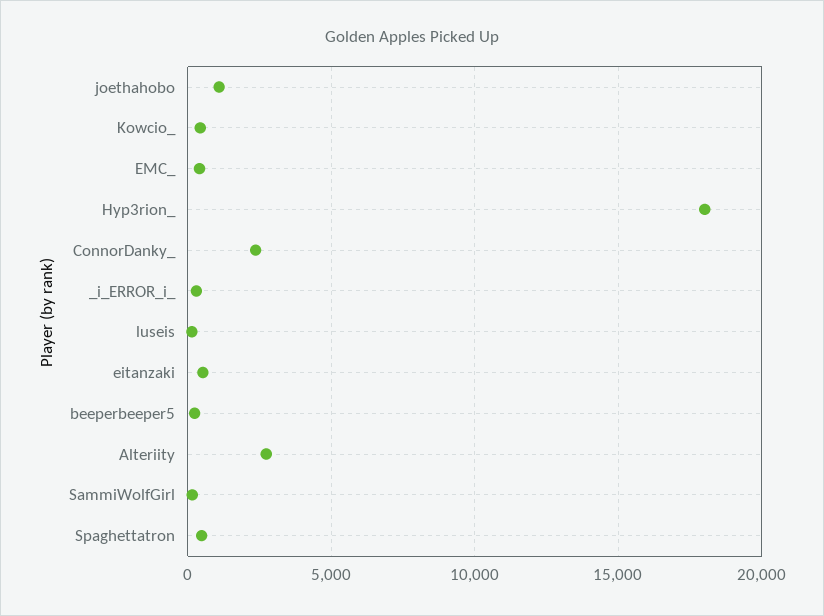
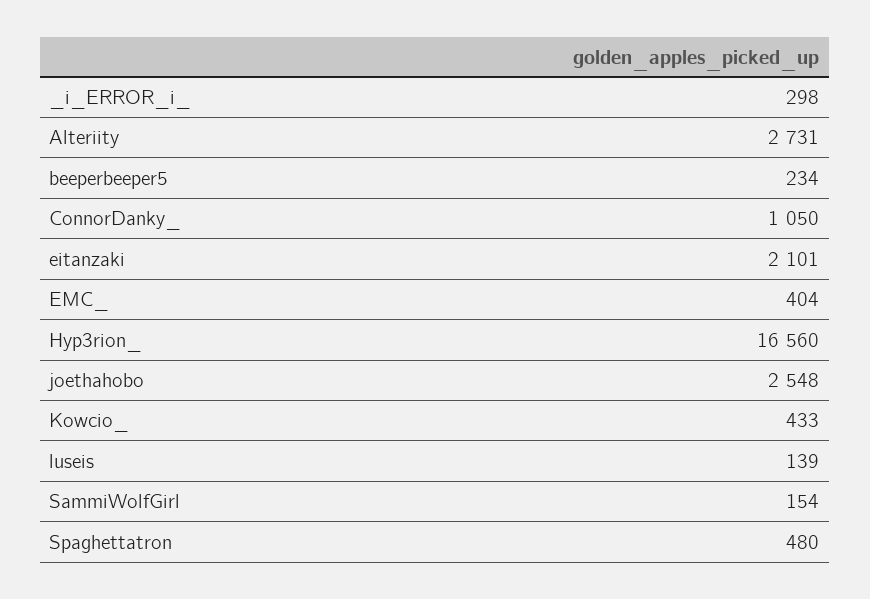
joethahobo: 1000 -> 2548
Hyp3rion_: 18000 -> 16560
ConnorDanky_: 2500 -> 1050
eitanzaki: 500 -> 2101

